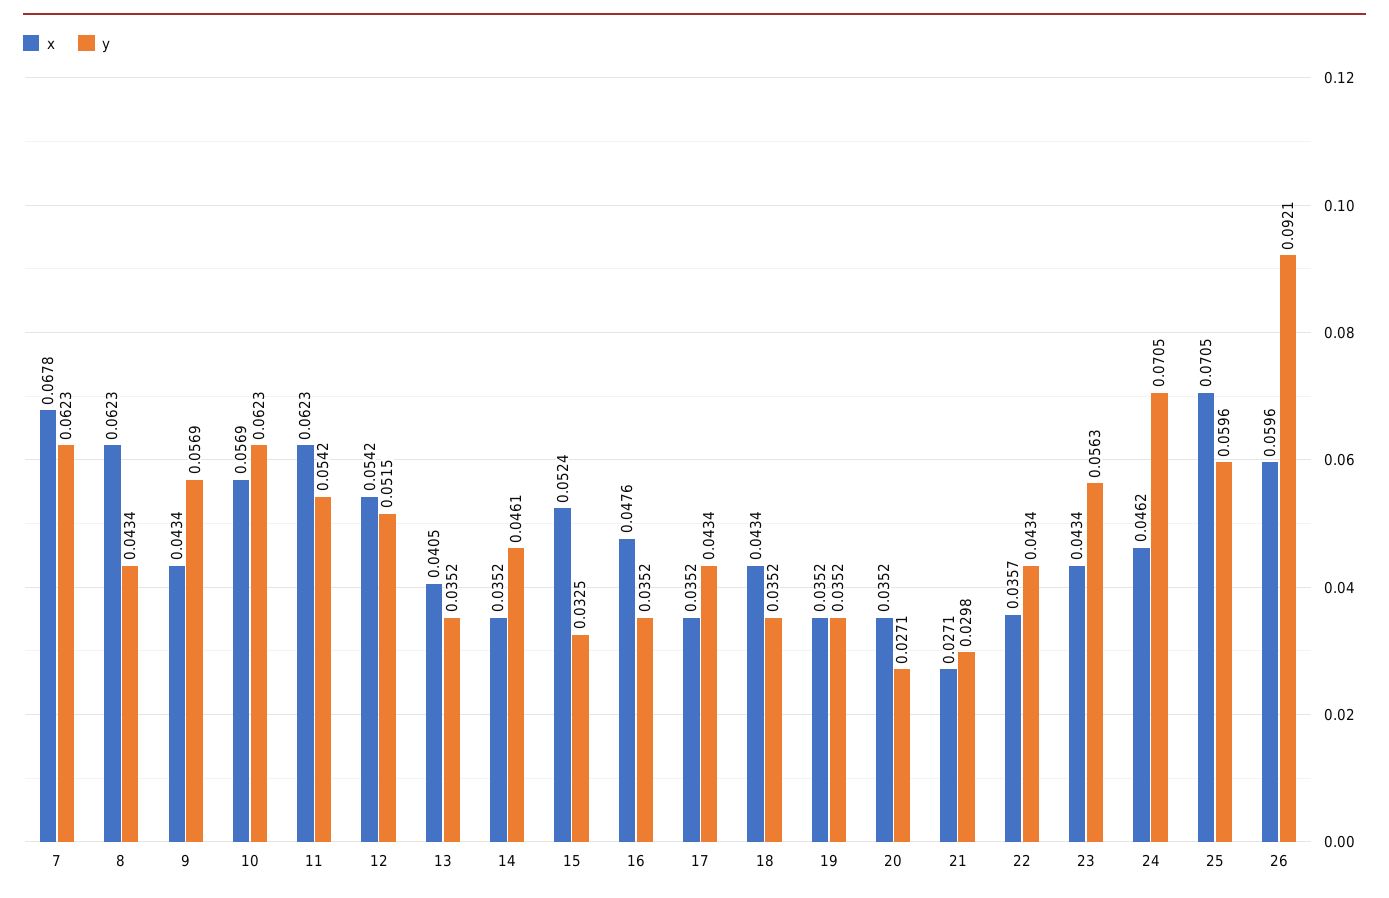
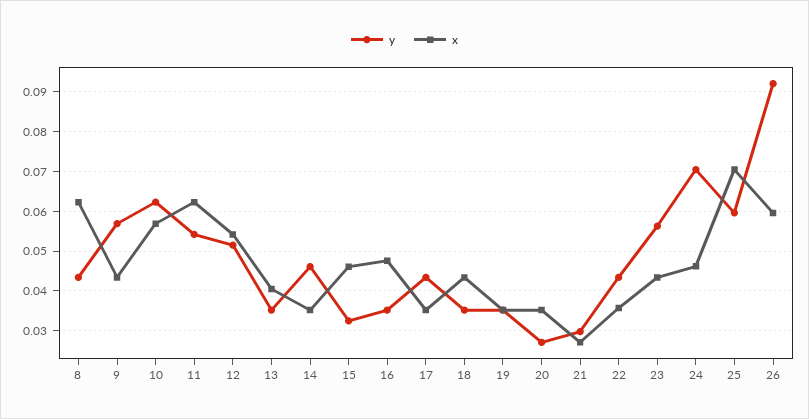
x, 7: 0.0678 -> none
y, 7: 0.0623 -> none
x, 15: 0.0524 -> 0.046

